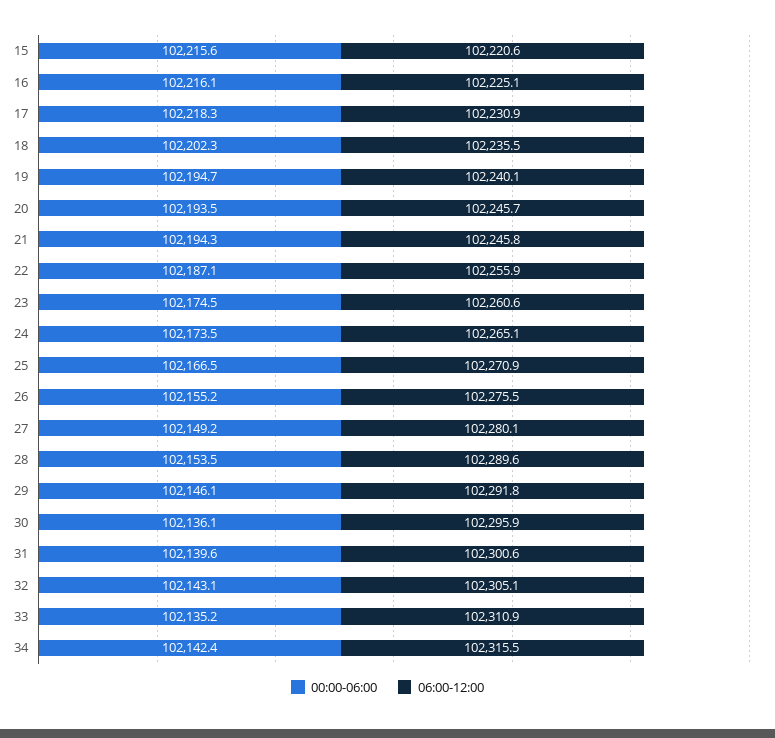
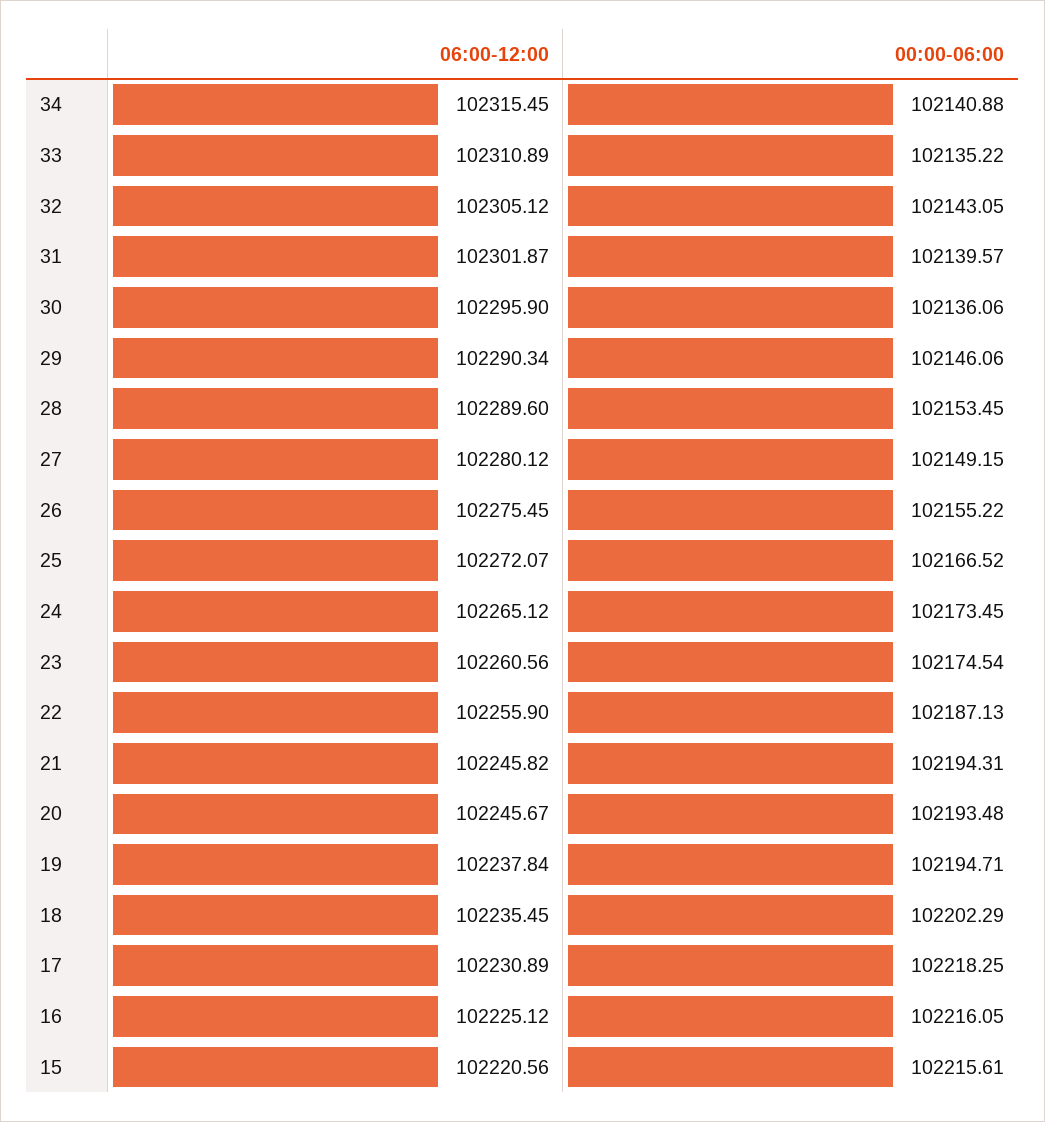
06:00-12:00, 19: 102240.1 -> 102237.84
06:00-12:00, 25: 102270.9 -> 102272.07
06:00-12:00, 29: 102291.8 -> 102290.34
06:00-12:00, 31: 102300.6 -> 102301.87
00:00-06:00, 34: 102142.4 -> 102140.88

